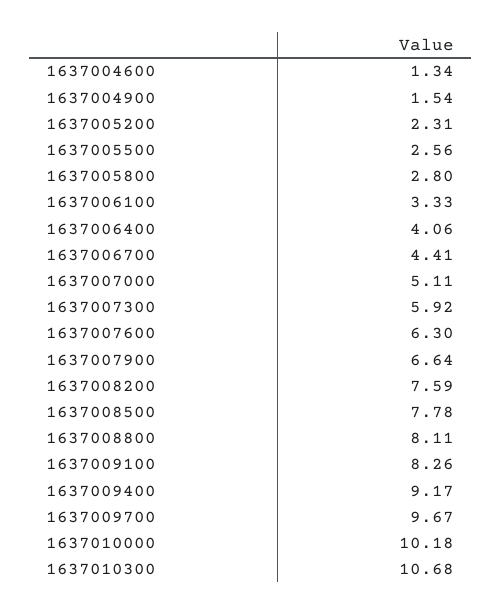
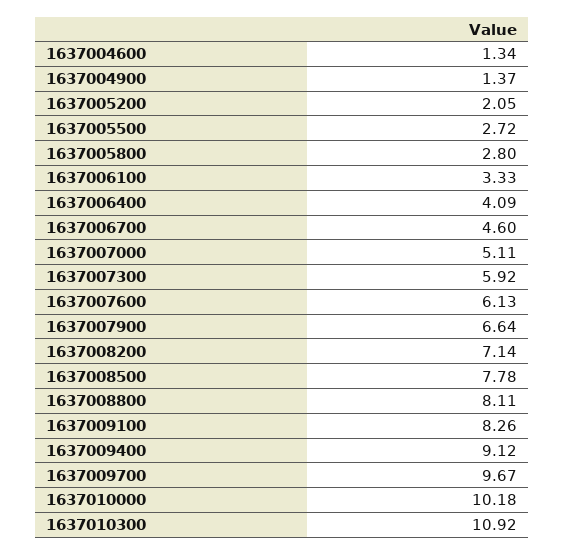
1637004900: 1.54 -> 1.37
1637005200: 2.31 -> 2.05
1637005500: 2.56 -> 2.72
1637006400: 4.06 -> 4.09
1637006700: 4.41 -> 4.6
1637007600: 6.3 -> 6.13
1637008200: 7.59 -> 7.14
1637009400: 9.17 -> 9.12
1637010300: 10.68 -> 10.92

